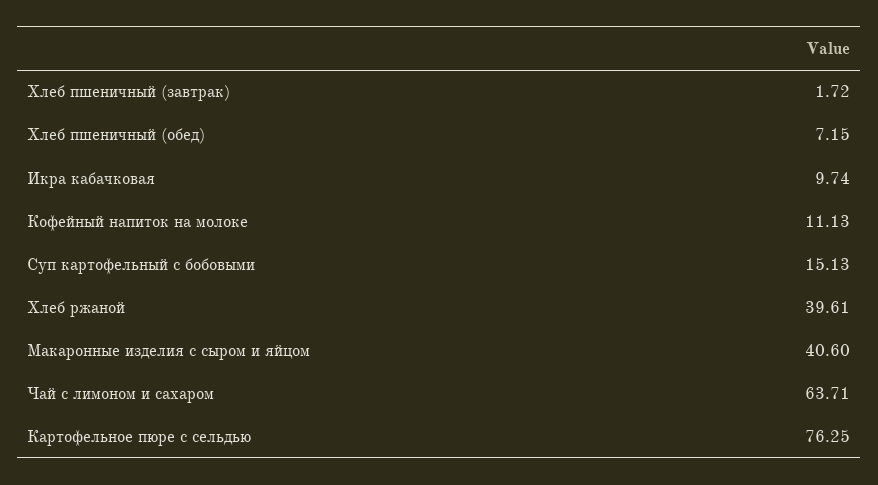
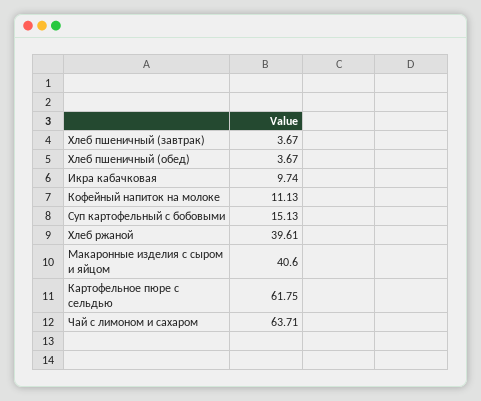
Хлеб пшеничный (завтрак): 1.72 -> 3.67
Хлеб пшеничный (обед): 7.15 -> 3.67
Картофельное пюре с сельдью: 76.25 -> 61.75

